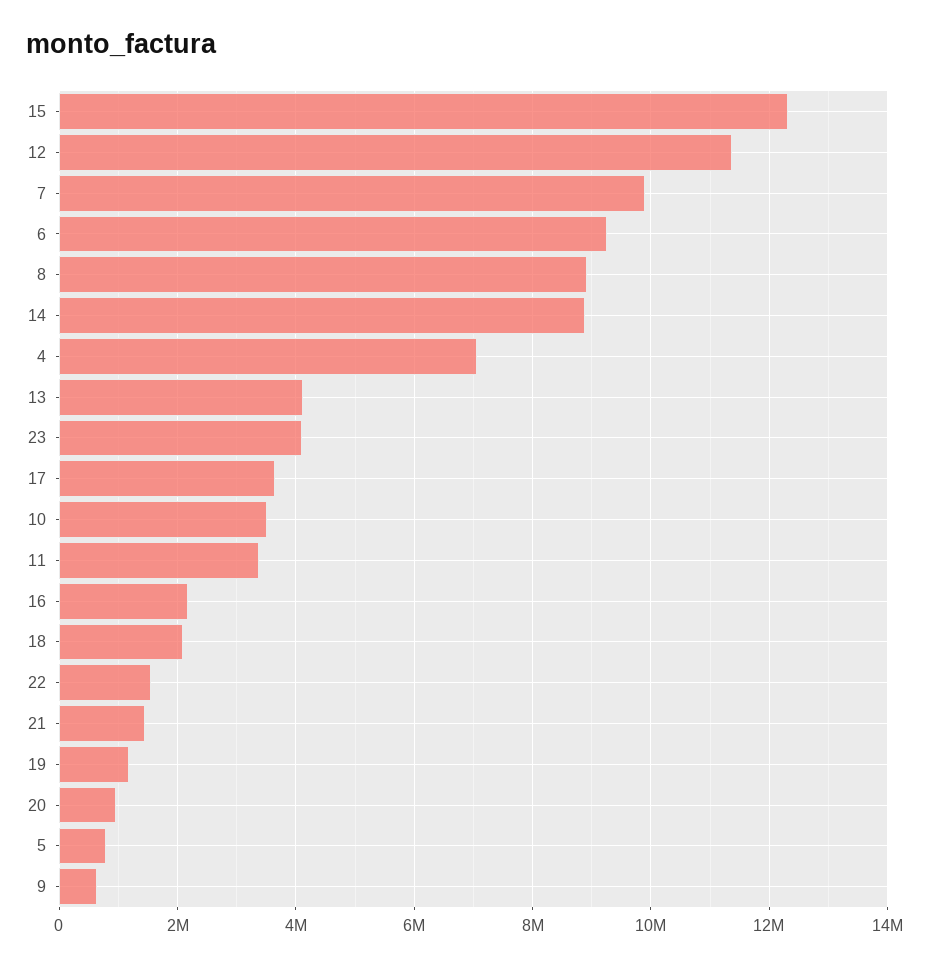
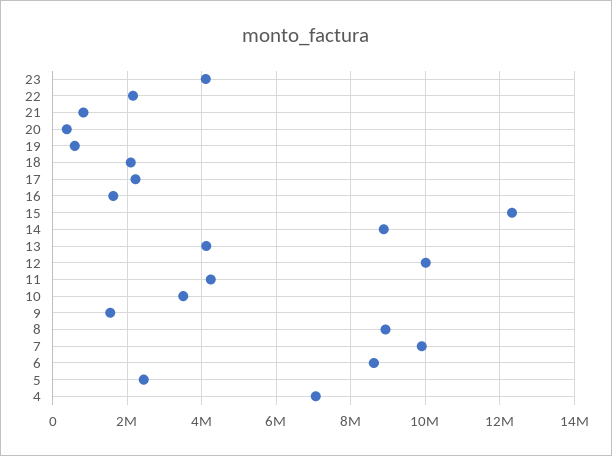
12: 11400000 -> 10000000
6: 9200000 -> 8600000
17: 3600000 -> 2200000
11: 3400000 -> 4200000
16: 2200000 -> 1600000
22: 1600000 -> 2200000
21: 1400000 -> 800000
19: 1200000 -> 600000
20: 1000000 -> 400000
5: 800000 -> 2400000
9: 600000 -> 1600000

